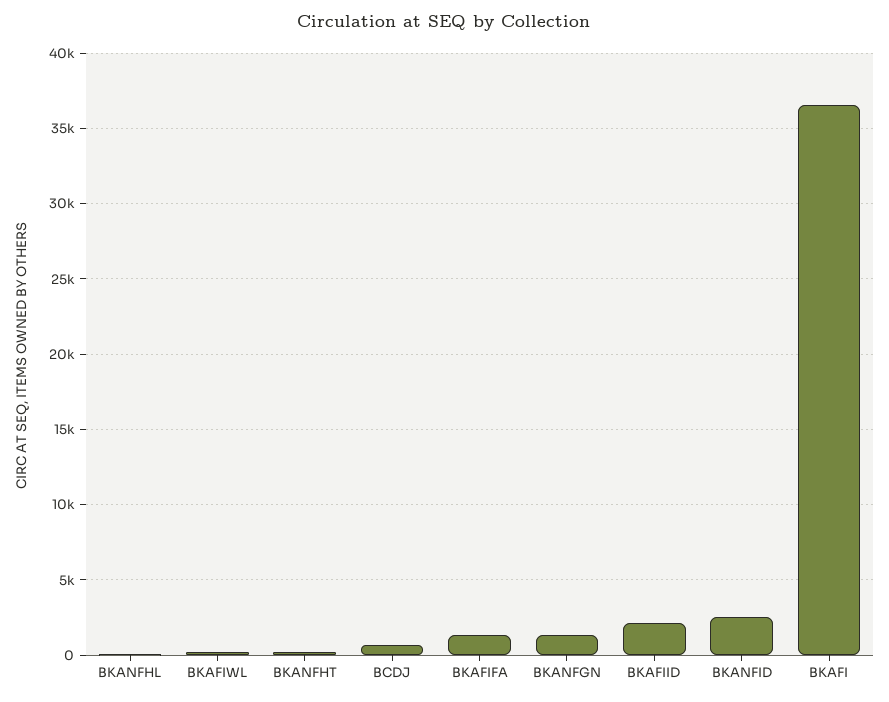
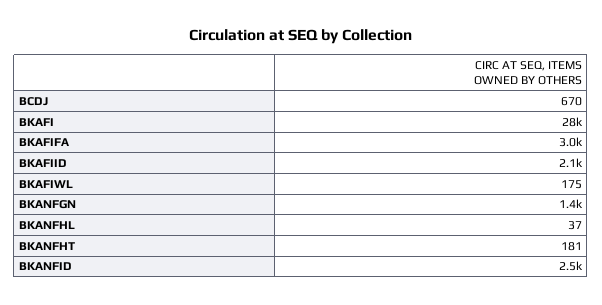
BKAFIFA: 1500 -> 3000
BKAFI: 36500 -> 28000

